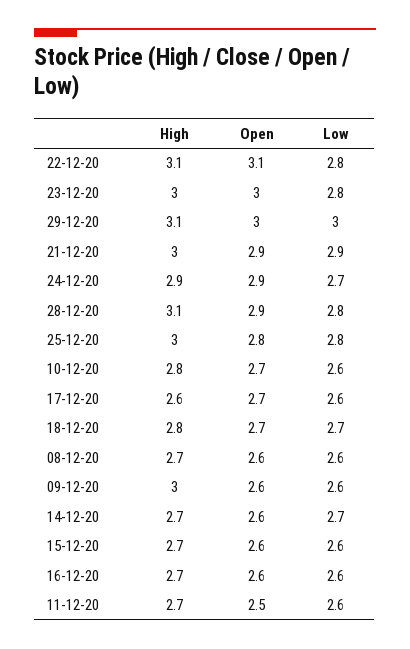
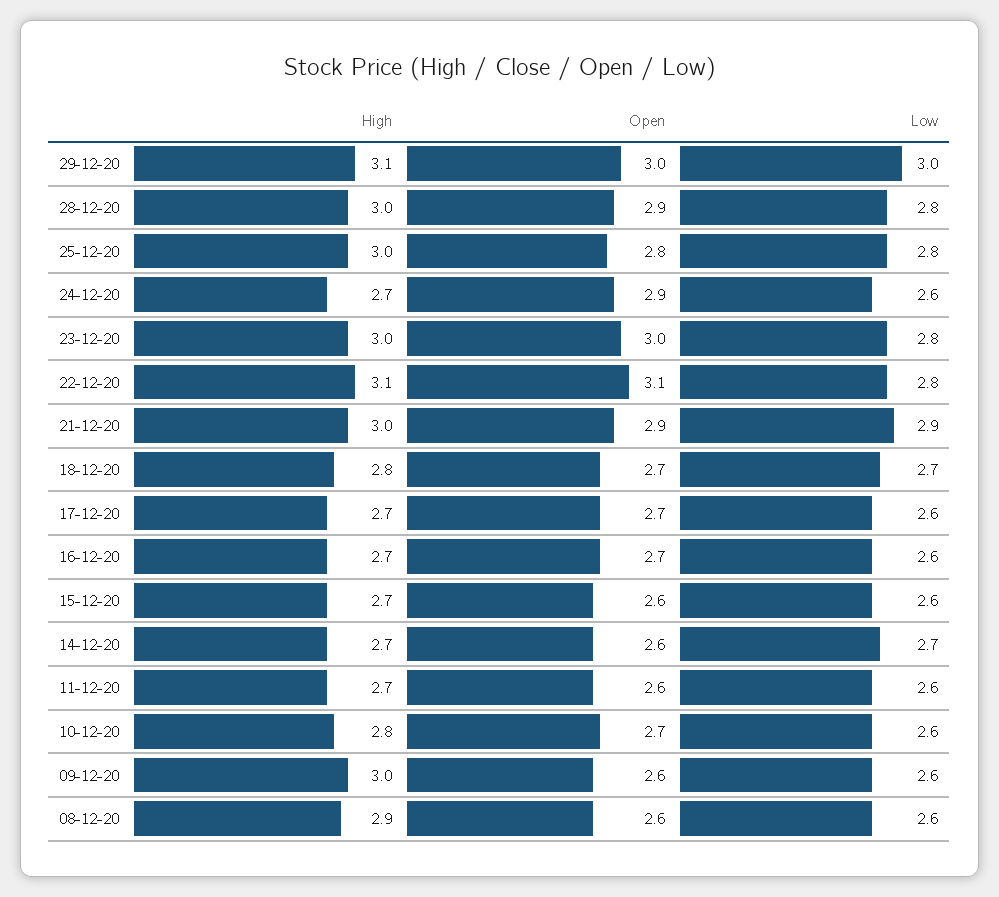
High, 24-12-20: 2.9 -> 2.7
Low, 24-12-20: 2.7 -> 2.6
High, 28-12-20: 3.1 -> 3
High, 17-12-20: 2.6 -> 2.7
High, 08-12-20: 2.7 -> 2.9
Open, 16-12-20: 2.6 -> 2.7
Open, 11-12-20: 2.5 -> 2.6

